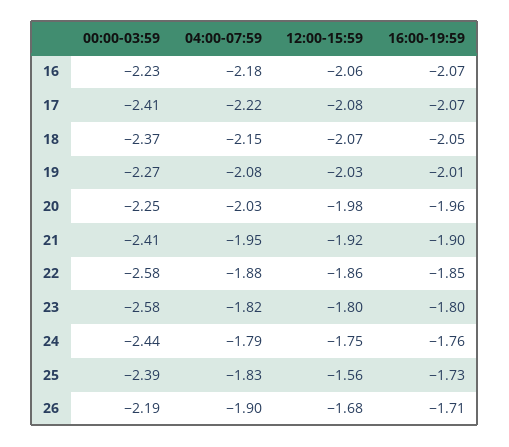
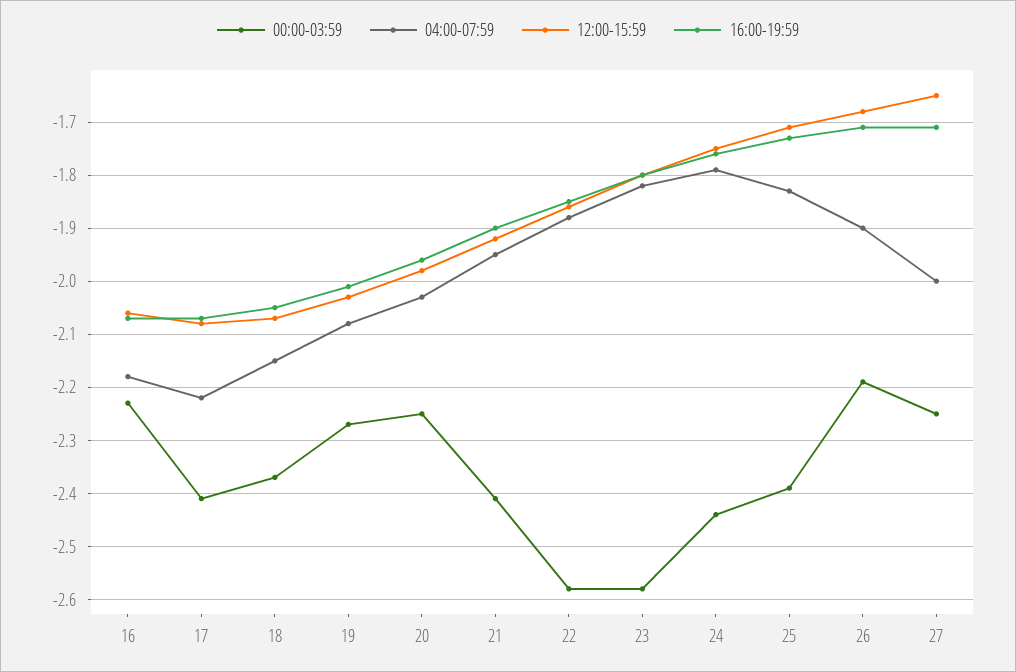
12:00-15:59, 25: -1.56 -> -1.7
00:00-03:59, 27: none -> -2.25
04:00-07:59, 27: none -> -2
12:00-15:59, 27: none -> -1.65
16:00-19:59, 27: none -> -1.7

